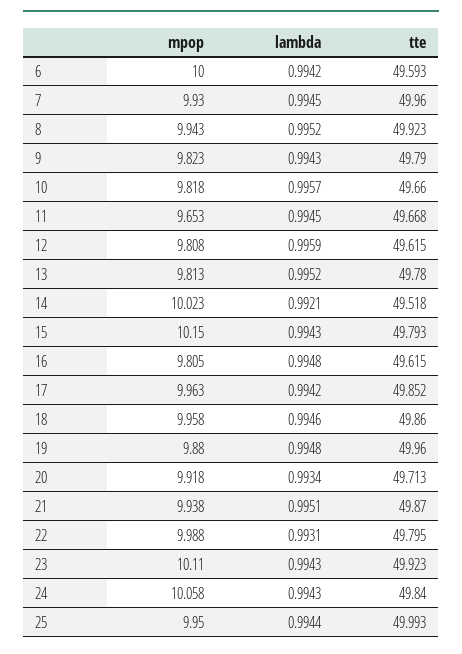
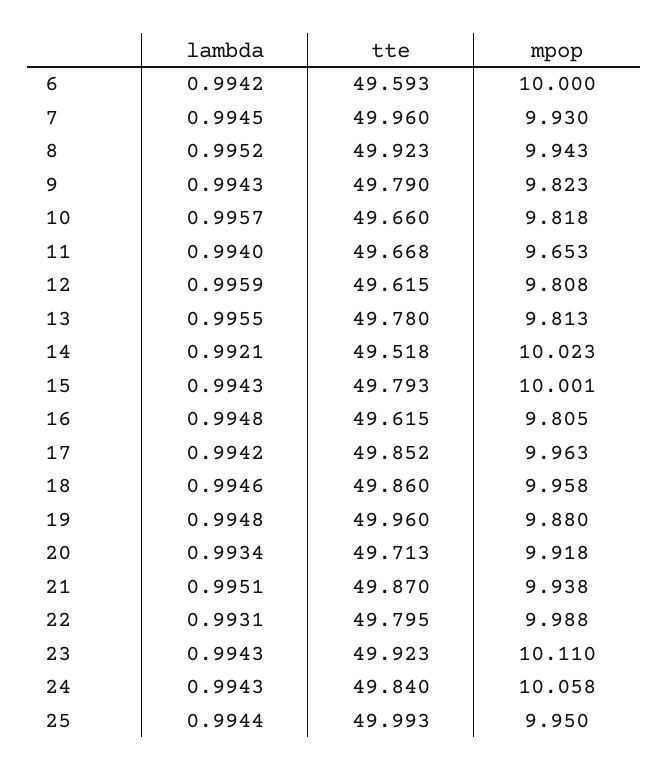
lambda, 11: 0.9945 -> 0.994
lambda, 13: 0.9952 -> 0.9955
mpop, 15: 10.15 -> 10.001

